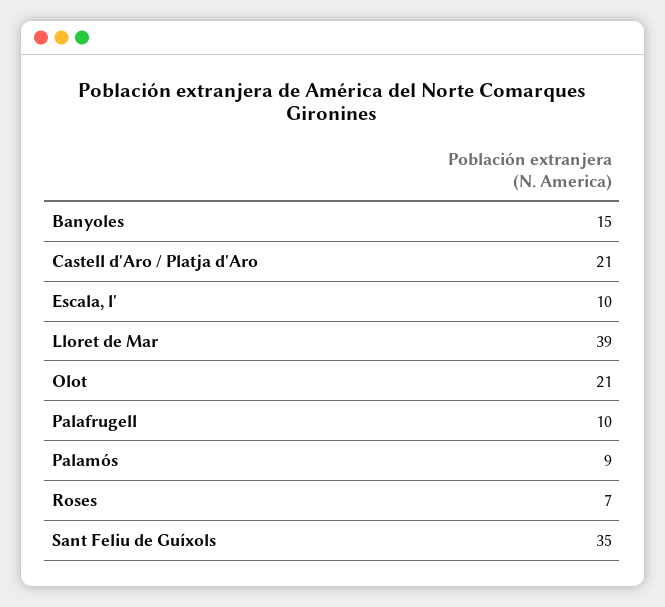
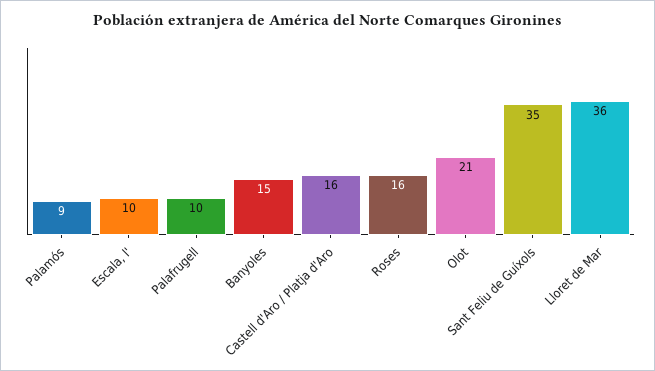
Castell d'Aro / Platja d'Aro: 21 -> 16
Lloret de Mar: 39 -> 36
Roses: 7 -> 16

